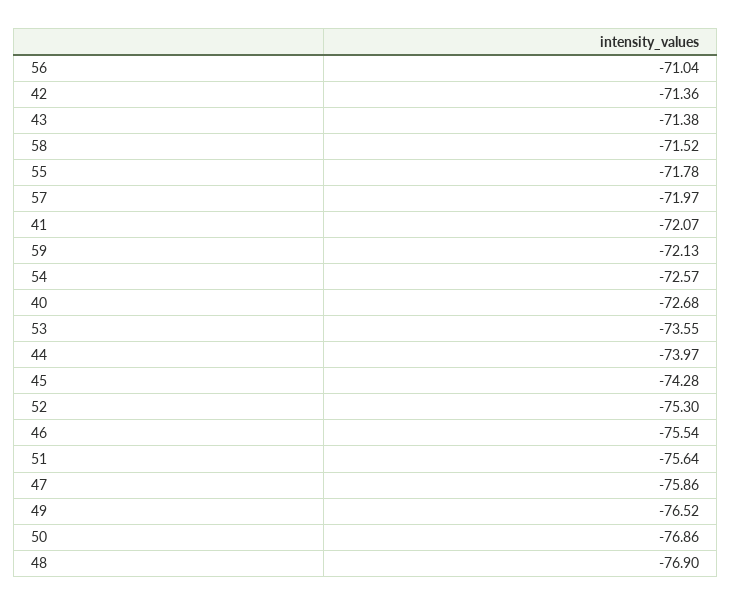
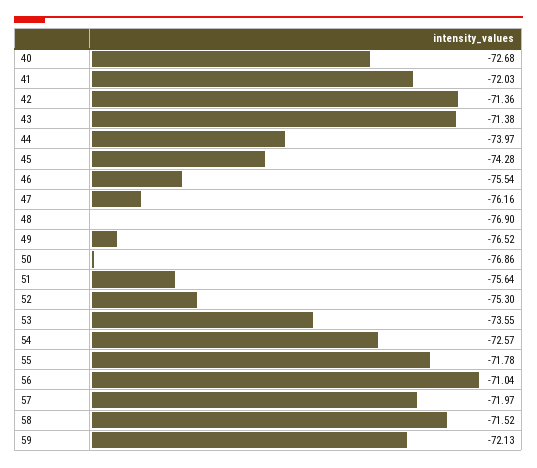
41: -72.07 -> -72.03
47: -75.86 -> -76.16

